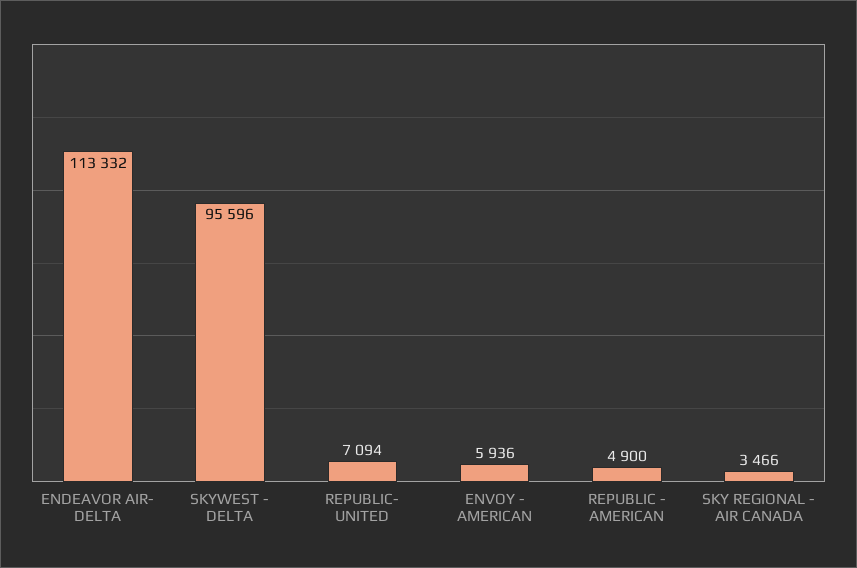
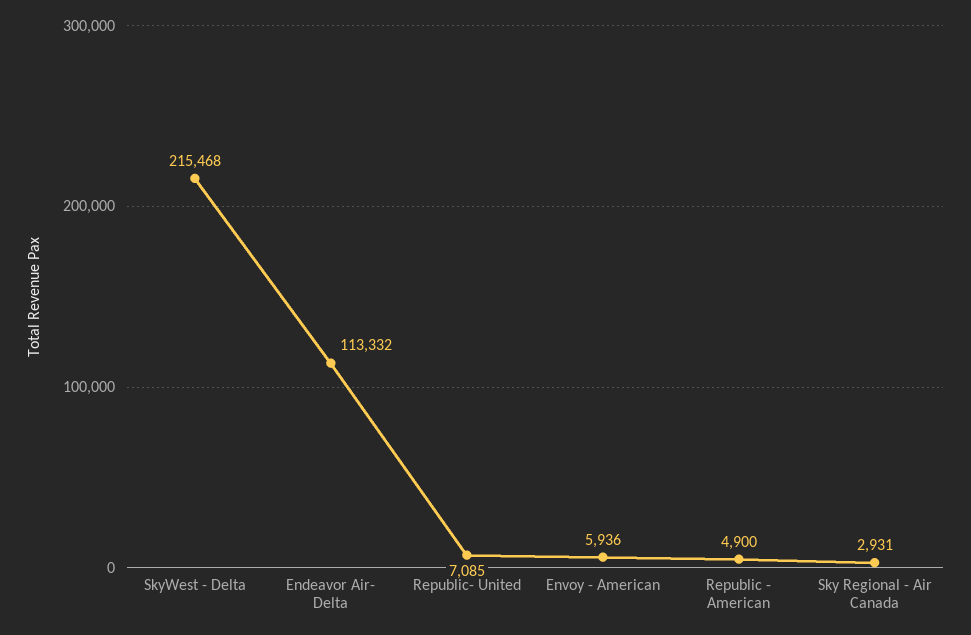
SKYWEST - DELTA: 95596 -> 215468
REPUBLIC- UNITED: 7094 -> 7085
SKY REGIONAL - AIR CANADA: 3466 -> 2931

